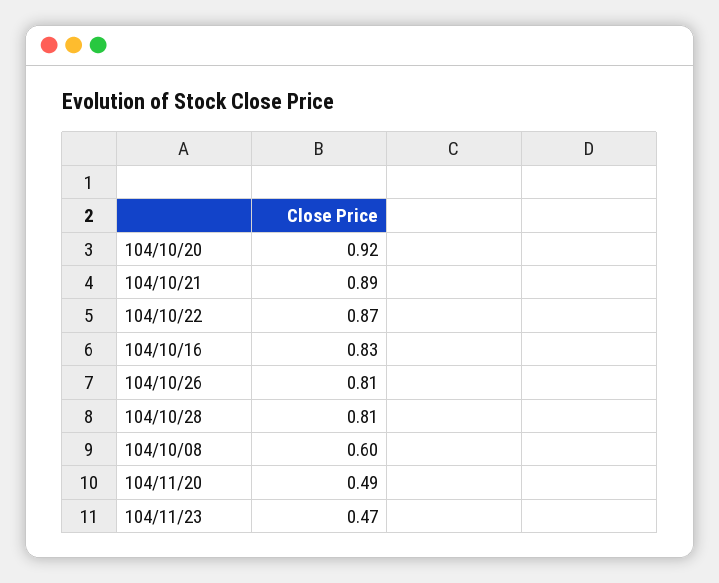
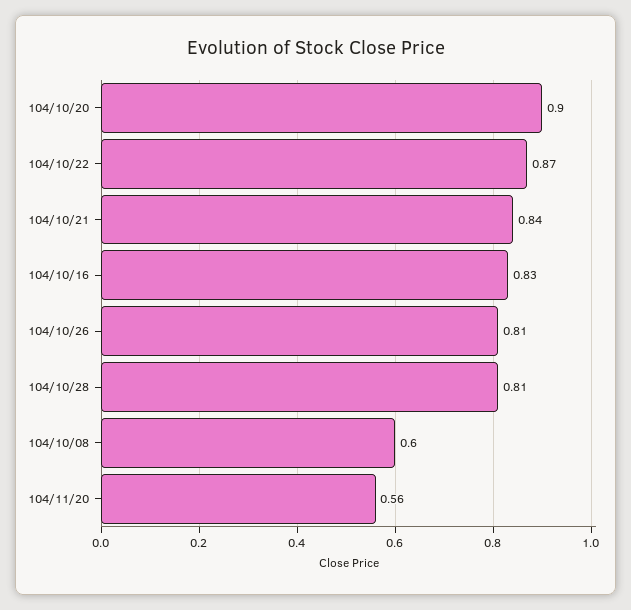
104/10/20: 0.92 -> 0.9
104/10/21: 0.89 -> 0.84
104/11/20: 0.49 -> 0.56
104/11/23: 0.47 -> none

